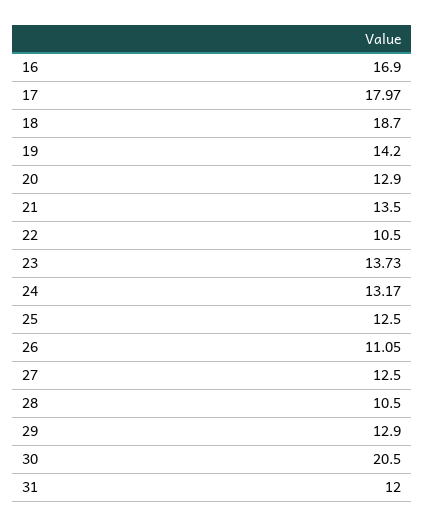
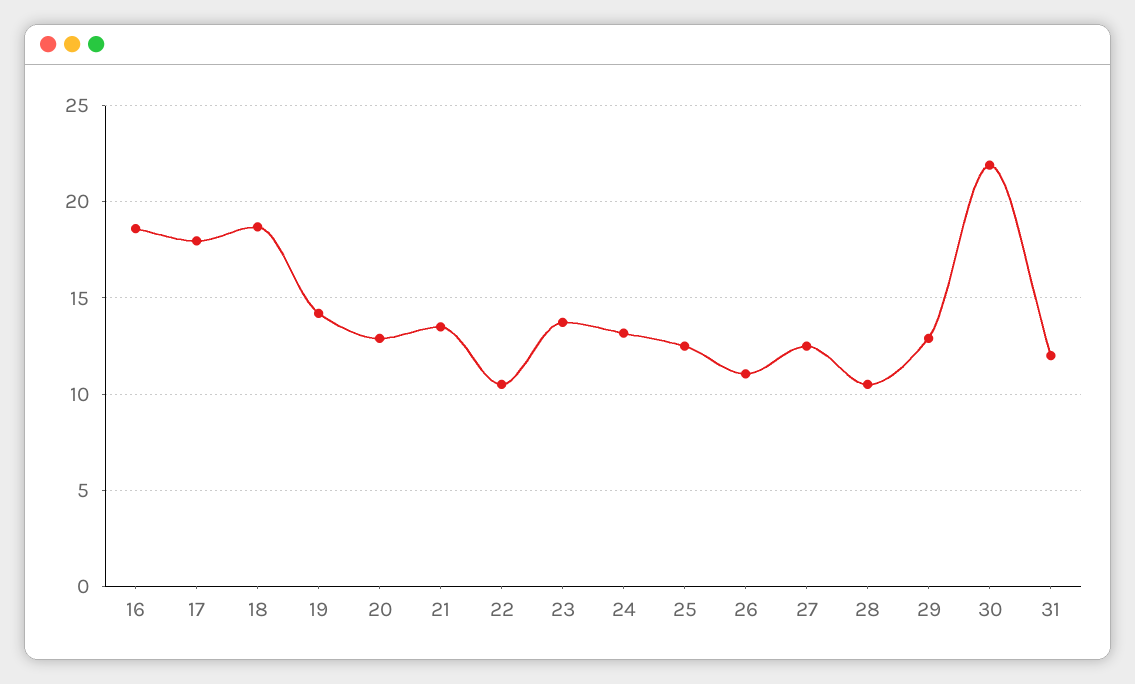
16: 16.9 -> 18.5
30: 20.5 -> 22

